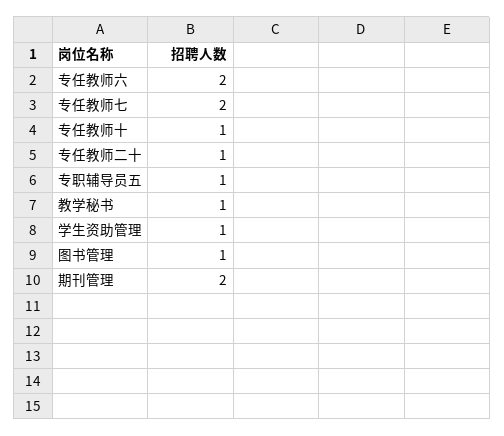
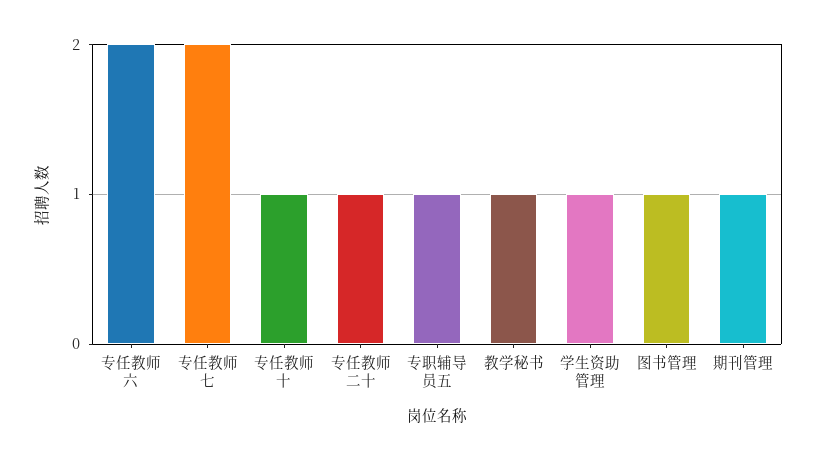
期刊管理: 2 -> 1

